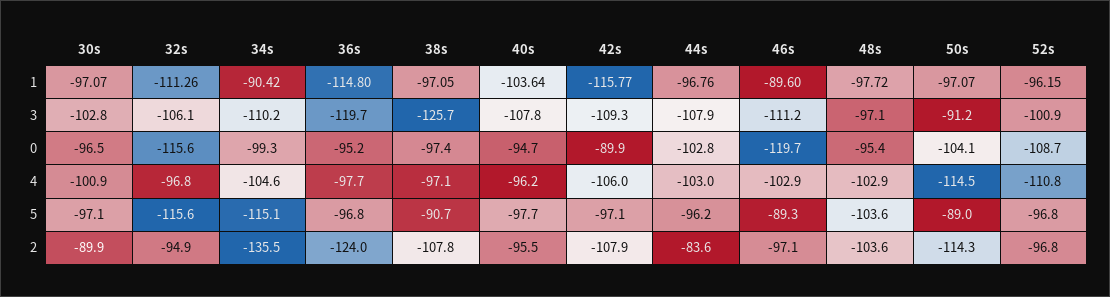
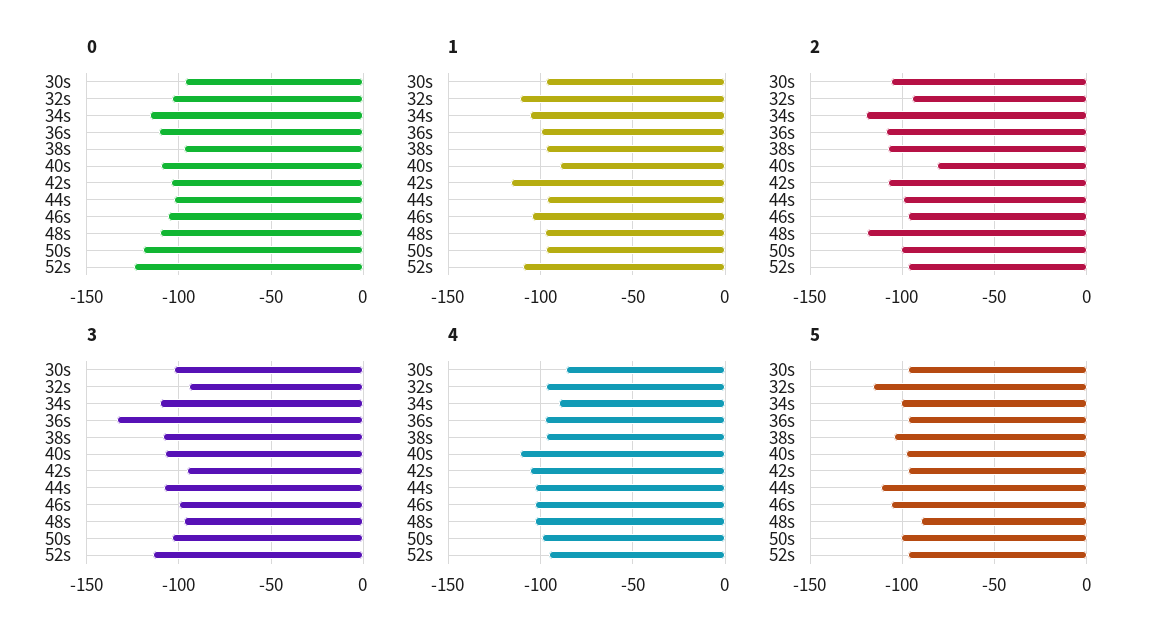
1, 34s: -90.42 -> -105
1, 36s: -114.8 -> -100
1, 40s: -103.64 -> -90
1, 46s: -89.6 -> -105
1, 52s: -96.15 -> -110
3, 32s: -106.1 -> -95
3, 36s: -119.7 -> -135
3, 38s: -125.7 -> -110
3, 42s: -109.3 -> -95
3, 46s: -111.2 -> -100
3, 50s: -91.2 -> -105
3, 52s: -100.9 -> -115
0, 32s: -115.6 -> -105
0, 34s: -99.3 -> -115
0, 36s: -95.2 -> -110
0, 40s: -94.7 -> -110
0, 42s: -89.9 -> -105
0, 46s: -119.7 -> -105
0, 48s: -95.4 -> -110
0, 50s: -104.1 -> -120
0, 52s: -108.7 -> -125
4, 30s: -100.9 -> -85
4, 34s: -104.6 -> -90
4, 40s: -96.2 -> -110
4, 50s: -114.5 -> -100
4, 52s: -110.8 -> -95
5, 34s: -115.1 -> -100
5, 38s: -90.7 -> -105
5, 44s: -96.2 -> -110
5, 46s: -89.3 -> -105
5, 48s: -103.6 -> -90
5, 50s: -89 -> -100
2, 30s: -89.9 -> -105
2, 34s: -135.5 -> -120
2, 36s: -124 -> -110
2, 40s: -95.5 -> -80
2, 44s: -83.6 -> -100
2, 48s: -103.6 -> -120
2, 50s: -114.3 -> -100

